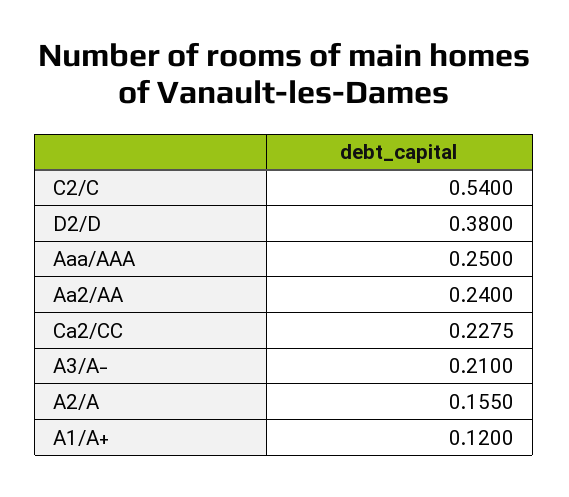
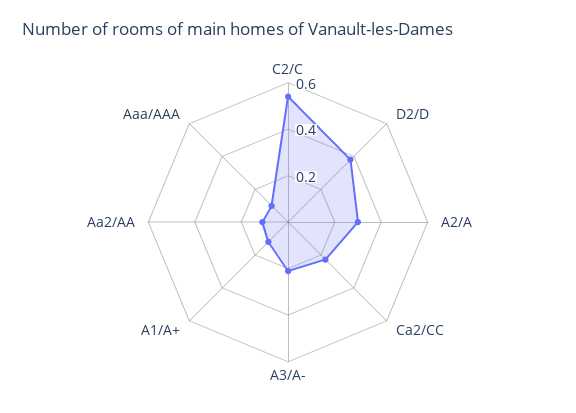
Aaa/AAA: 0.25 -> 0.1
Aa2/AA: 0.24 -> 0.1
A2/A: 0.155 -> 0.3

